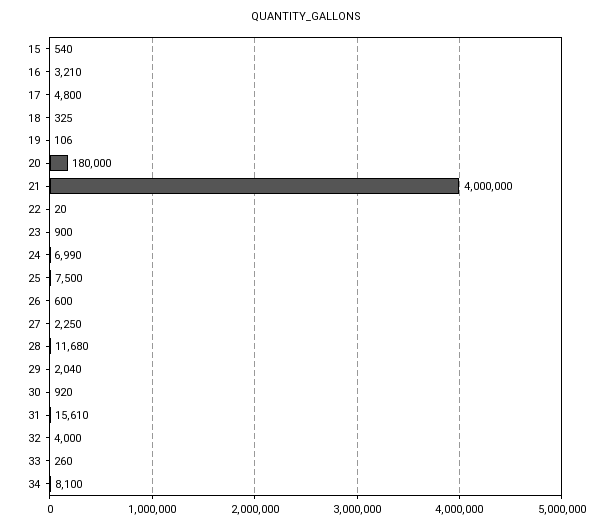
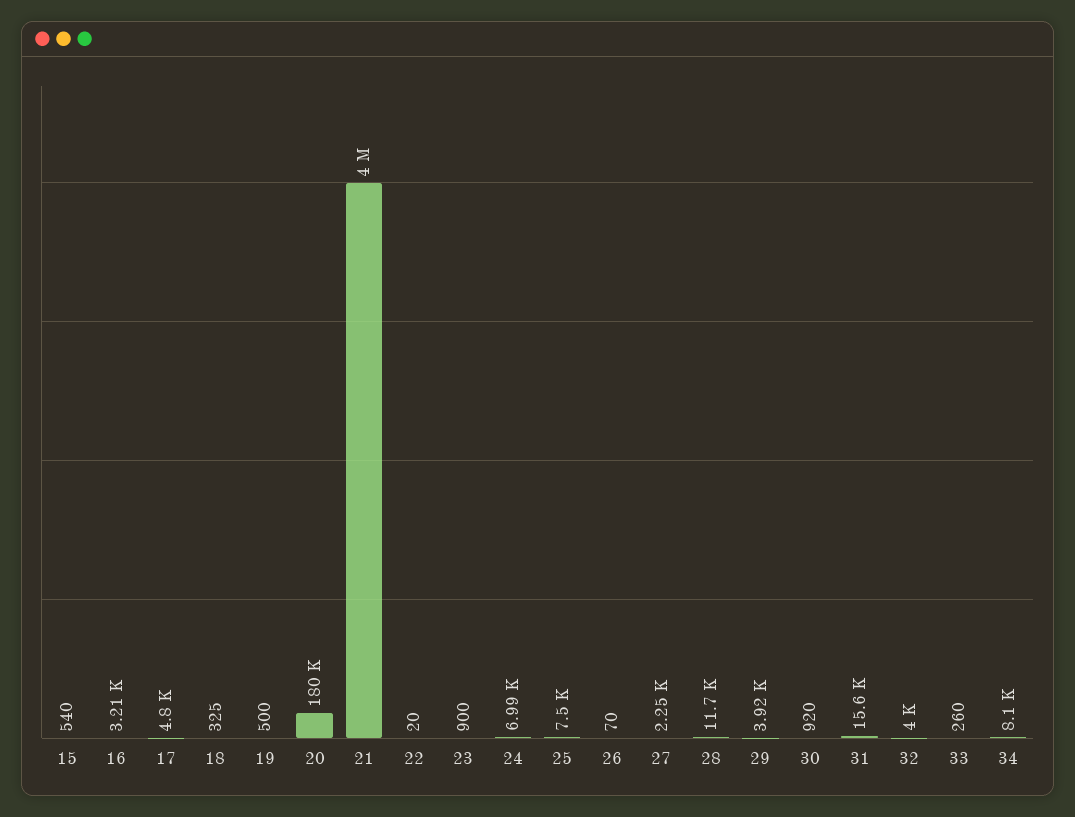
19: 106 -> 500
26: 600 -> 70
29: 2040 -> 3920

